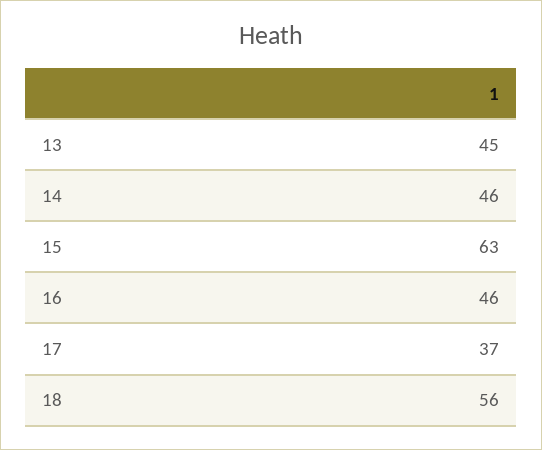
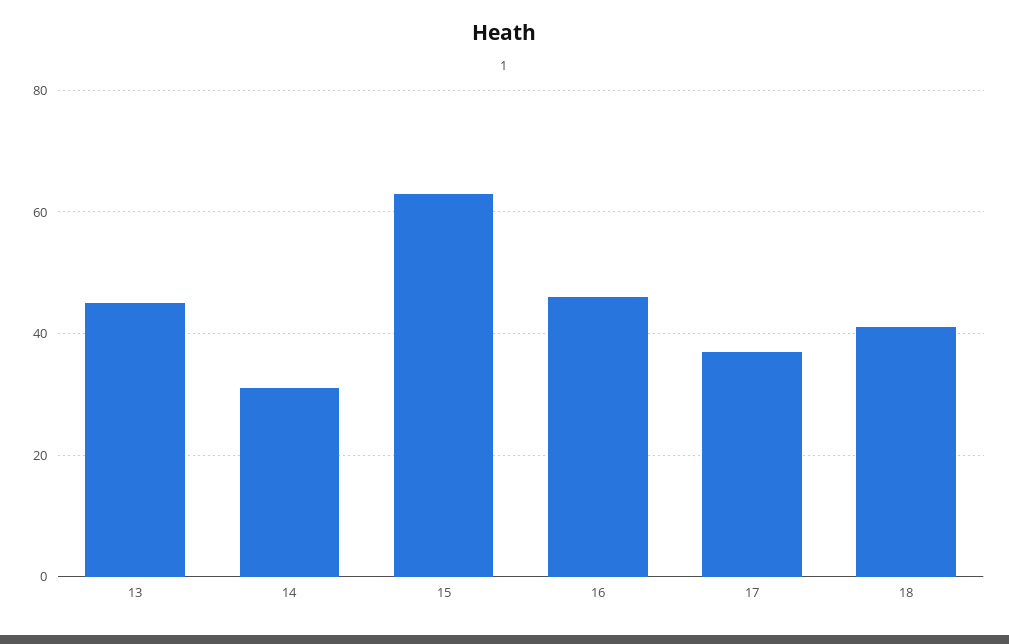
14: 46 -> 30
18: 56 -> 40

